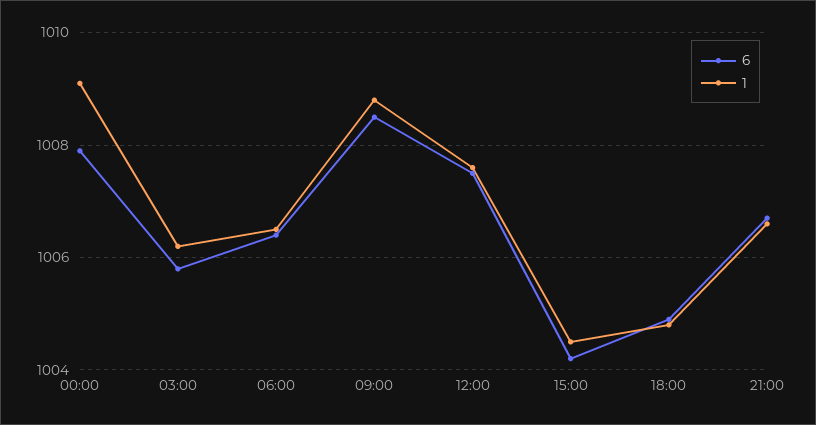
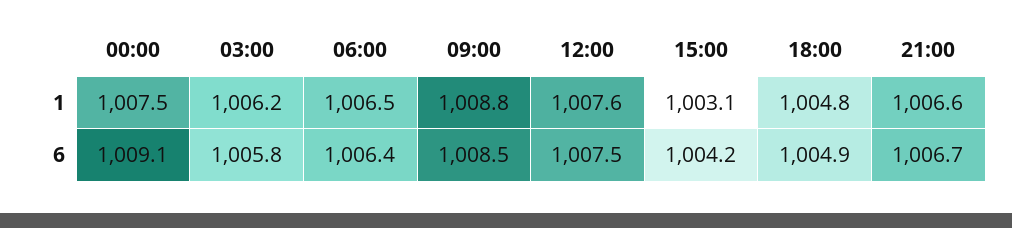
6, 00:00: 1008 -> 1009.1
1, 00:00: 1009 -> 1007.5
1, 15:00: 1004.5 -> 1003.1

